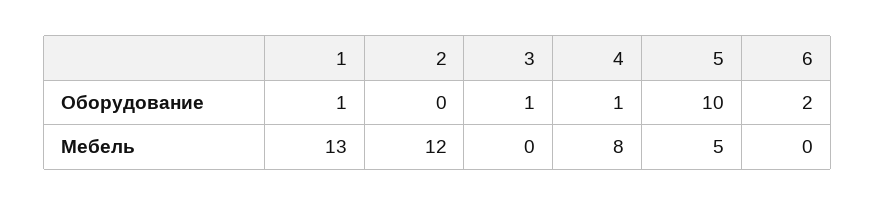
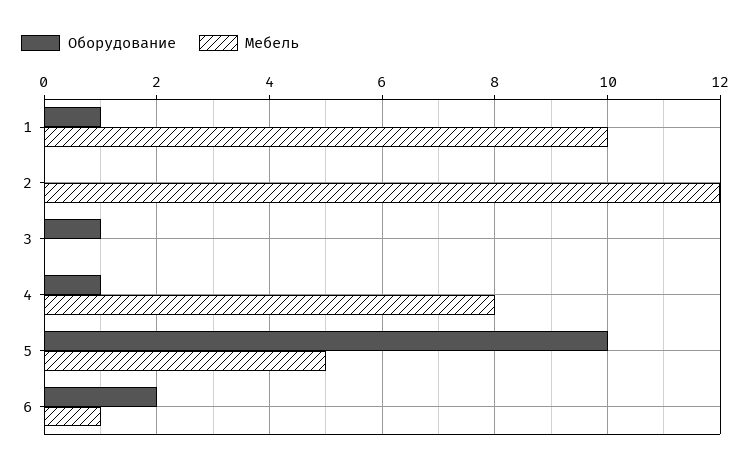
Мебель, 1: 13 -> 10
Мебель, 6: 0 -> 1

